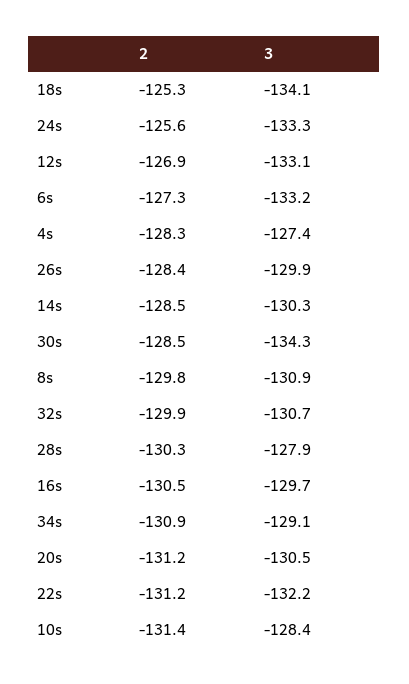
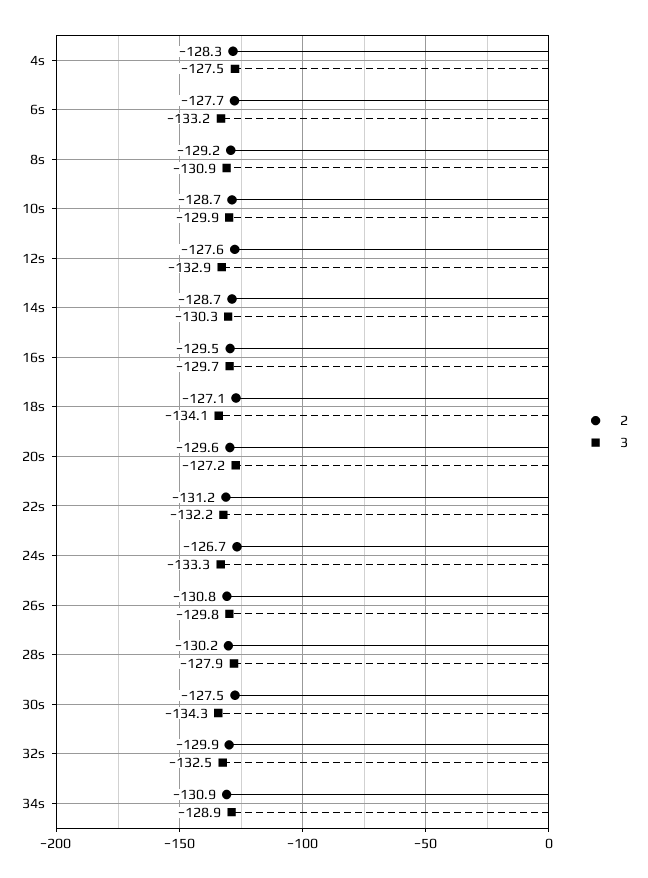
2, 18s: -125.3 -> -127.1
2, 24s: -125.6 -> -126.7
2, 12s: -126.9 -> -127.6
3, 12s: -133.1 -> -132.9
2, 6s: -127.3 -> -127.7
3, 4s: -127.4 -> -127.5
2, 26s: -128.4 -> -130.8
3, 26s: -129.9 -> -129.8
2, 14s: -128.5 -> -128.7
2, 30s: -128.5 -> -127.5
2, 8s: -129.8 -> -129.2
3, 32s: -130.7 -> -132.5
2, 28s: -130.3 -> -130.2
2, 16s: -130.5 -> -129.5
3, 34s: -129.1 -> -128.9
2, 20s: -131.2 -> -129.6
3, 20s: -130.5 -> -127.2
2, 10s: -131.4 -> -128.7
3, 10s: -128.4 -> -129.9

